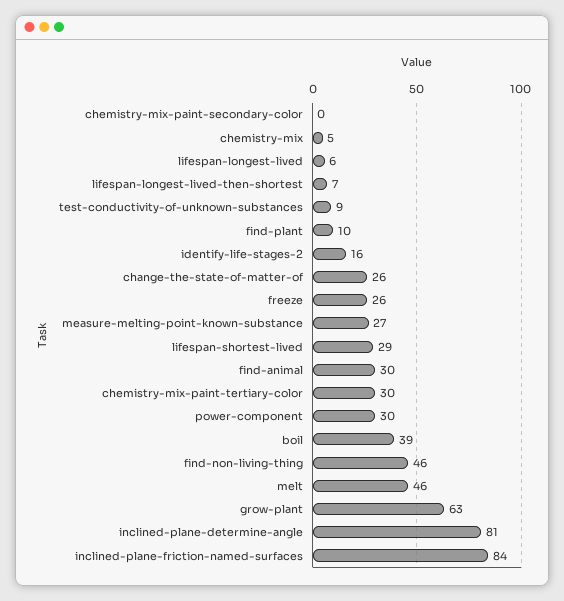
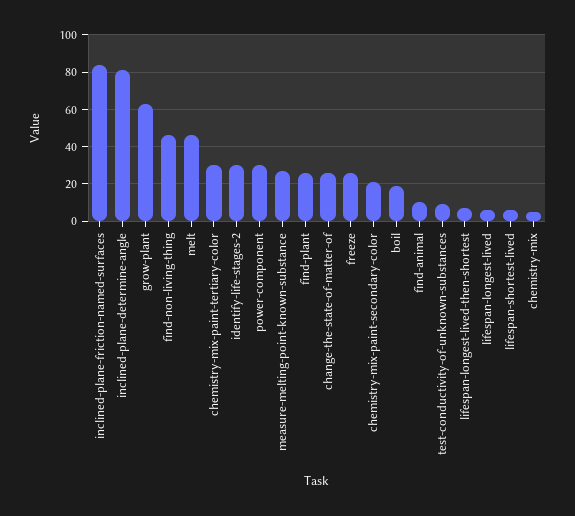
chemistry-mix-paint-secondary-color: 0 -> 20
find-plant: 10 -> 25
identify-life-stages-2: 16 -> 30
lifespan-shortest-lived: 29 -> 5
find-animal: 30 -> 10
boil: 39 -> 20

